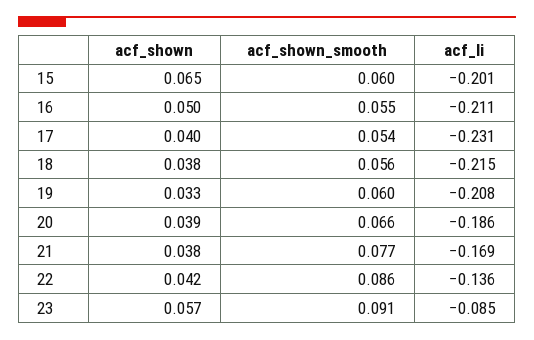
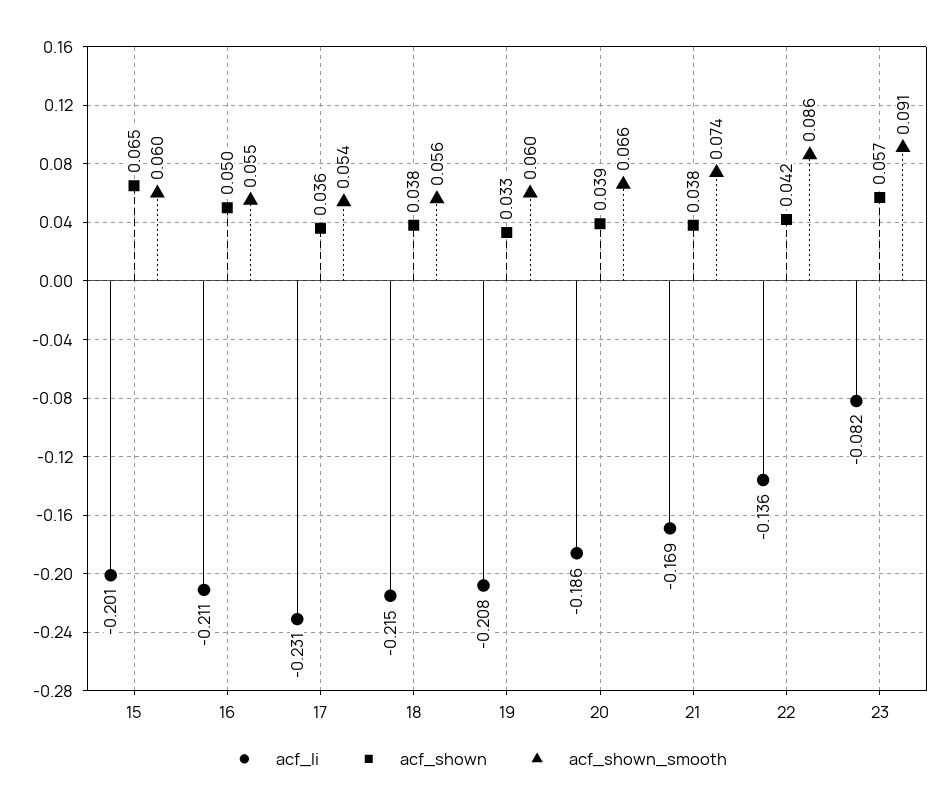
acf_shown, 17: 0.04 -> 0.036
acf_shown_smooth, 21: 0.077 -> 0.074
acf_li, 23: -0.085 -> -0.082

